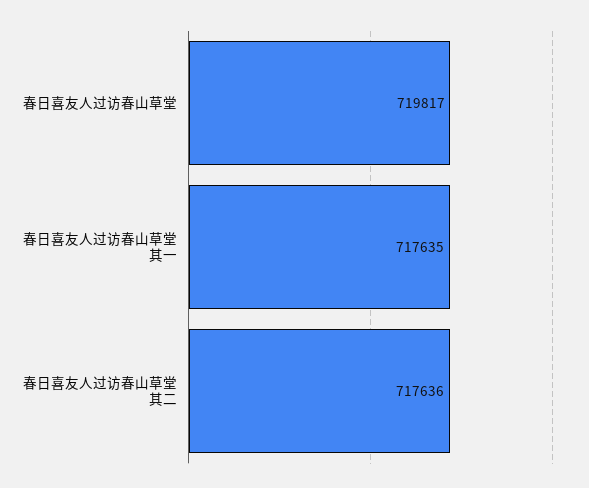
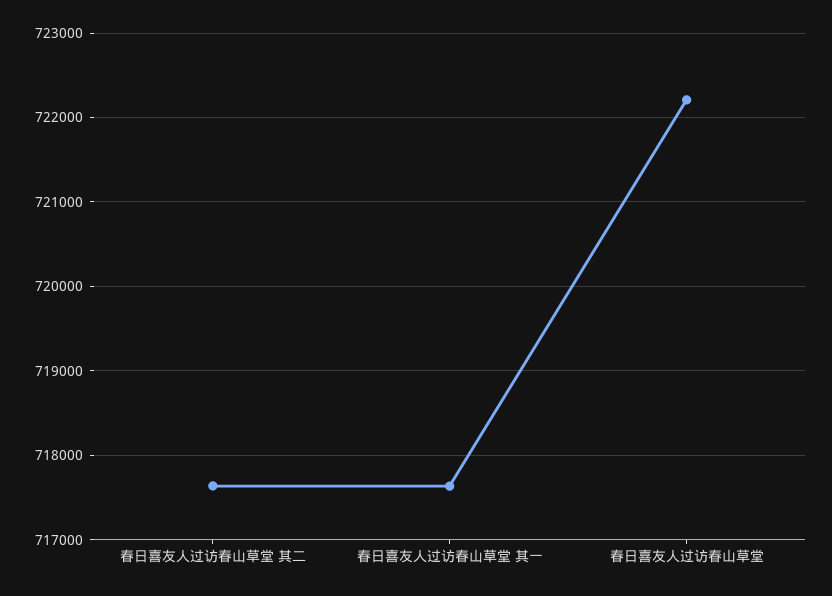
春日喜友人过访春山草堂: 719817 -> 722200

